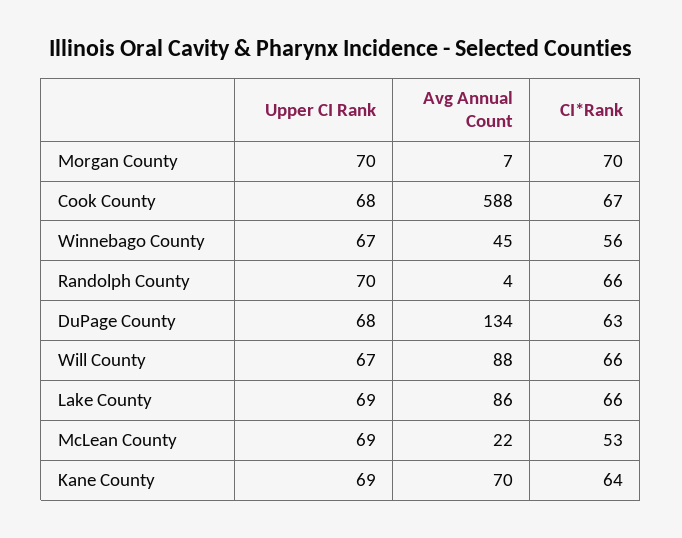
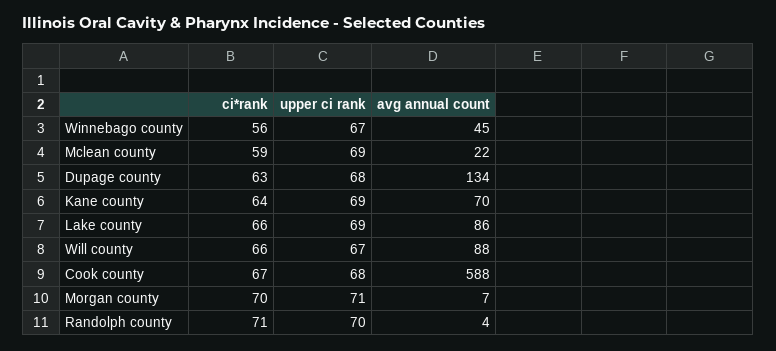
Upper CI Rank, Morgan County: 70 -> 71
CI*Rank, Randolph County: 66 -> 71
CI*Rank, McLean County: 53 -> 59

